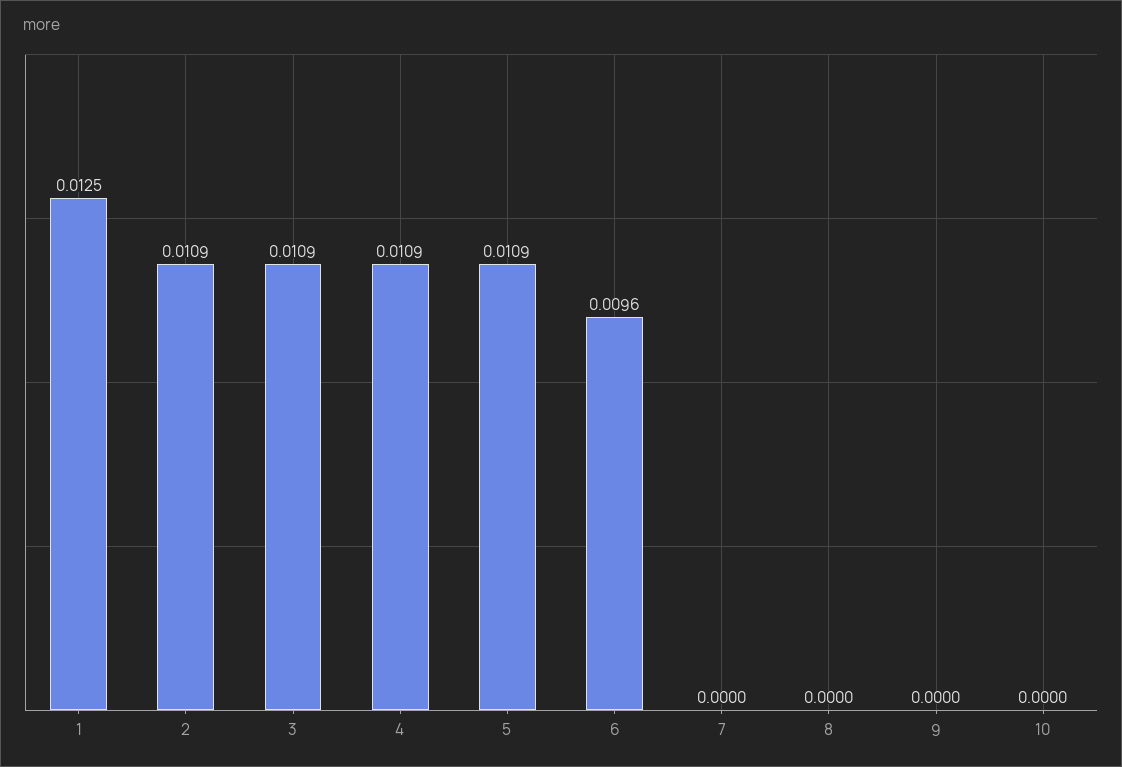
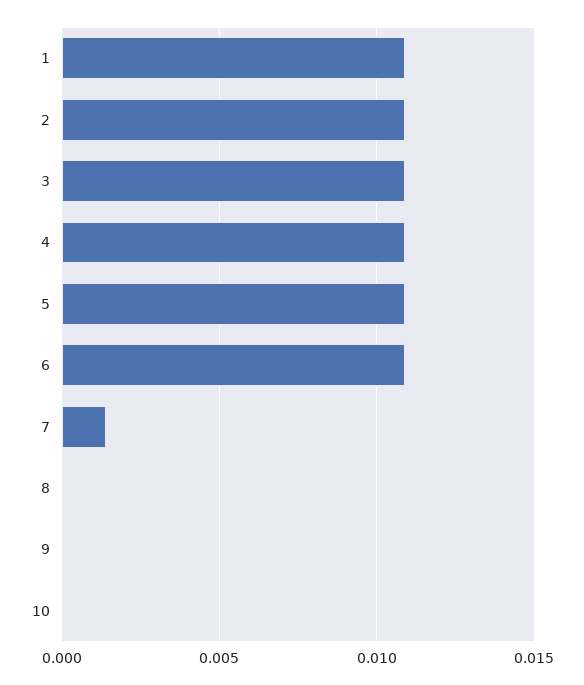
1: 0.0125 -> 0.011
6: 0.0096 -> 0.011
7: 0 -> 0.0015

